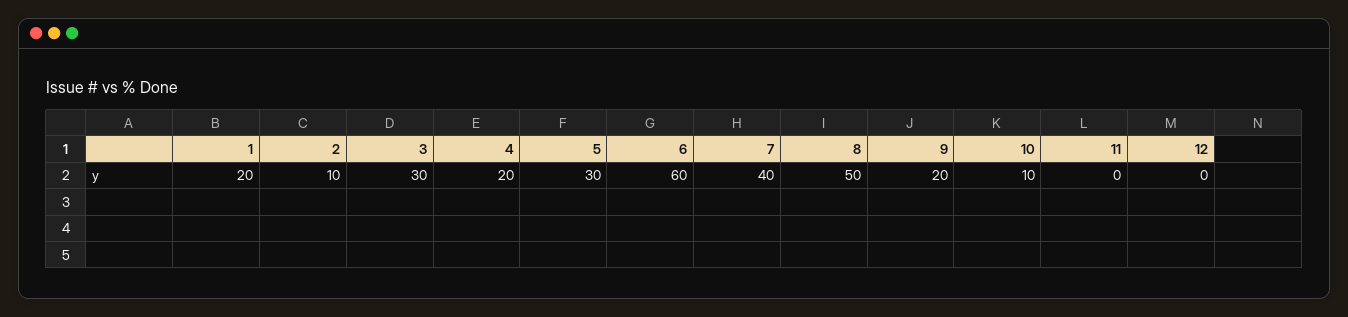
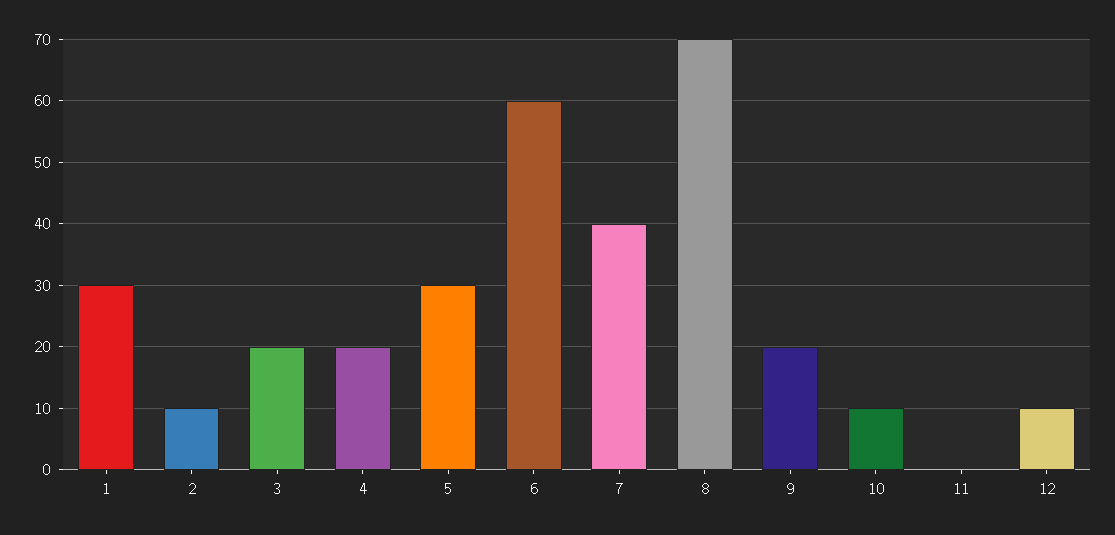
1: 20 -> 30
3: 30 -> 20
8: 50 -> 70
12: 0 -> 10

